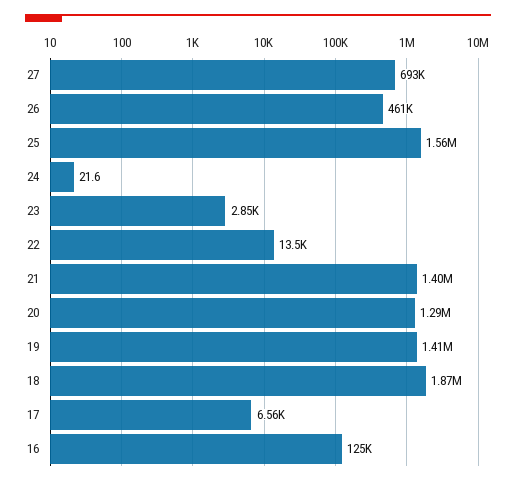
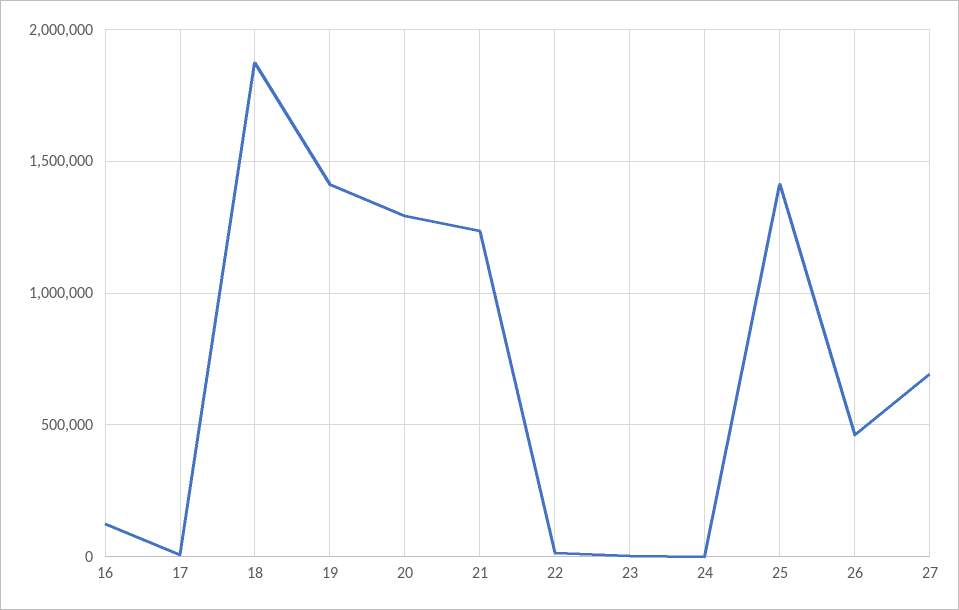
25: 1560000 -> 1400000
21: 1400000 -> 1250000

